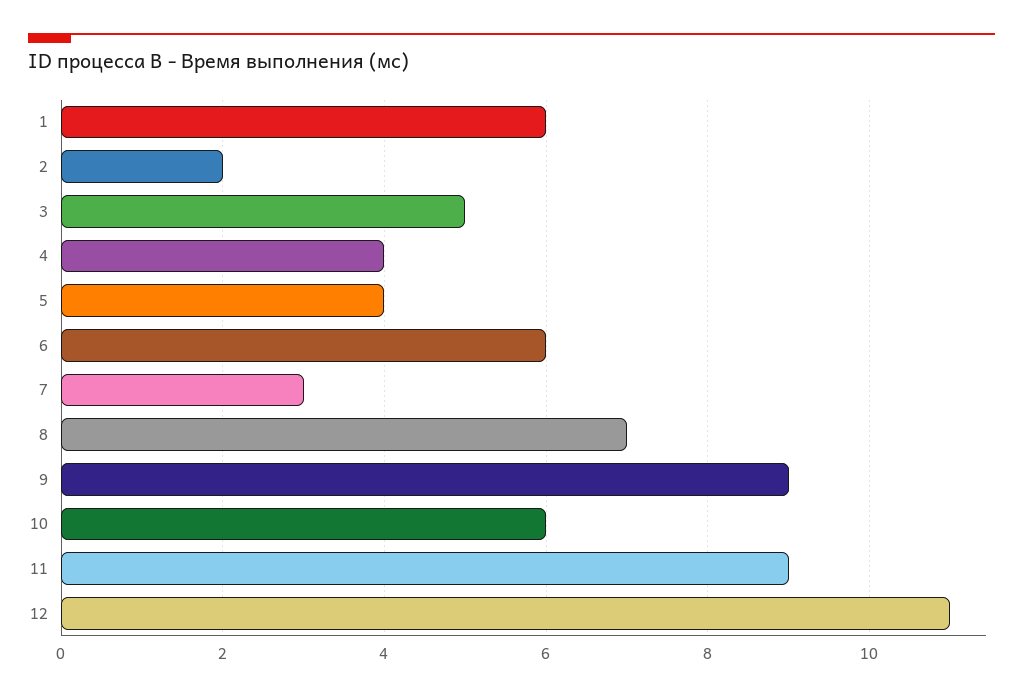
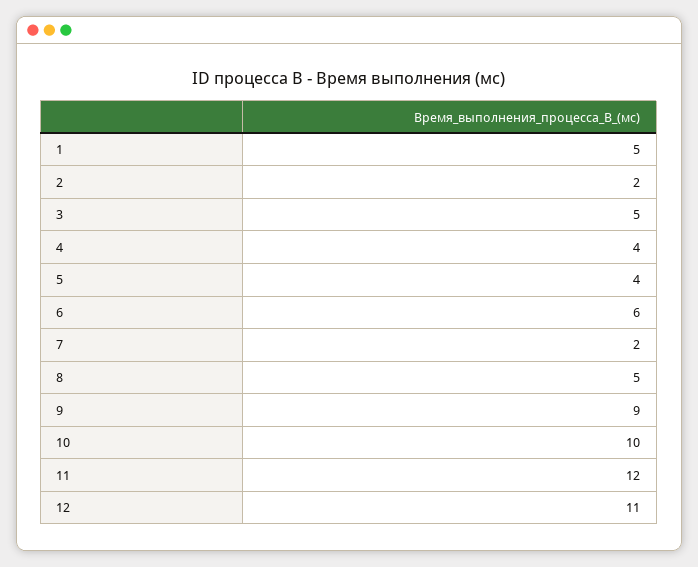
1: 6 -> 5
7: 3 -> 2
8: 7 -> 5
10: 6 -> 10
11: 9 -> 12

